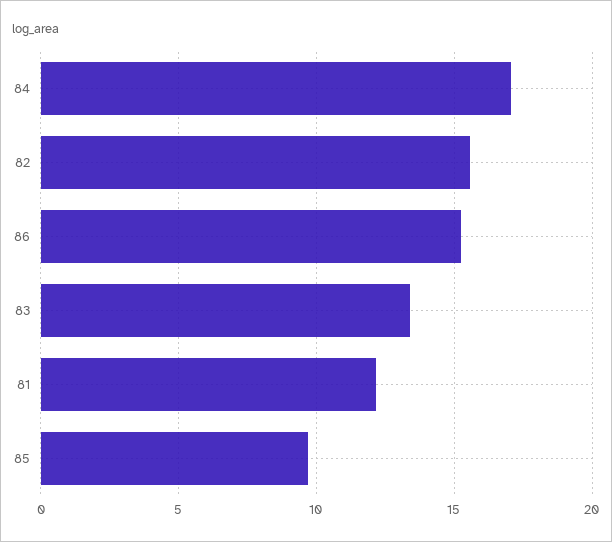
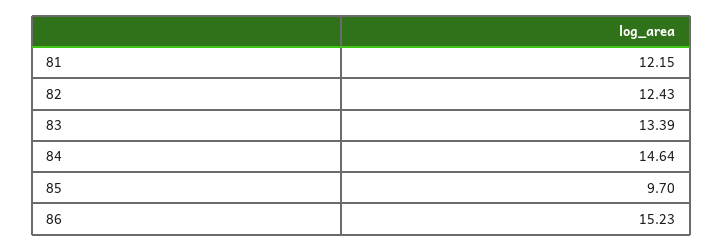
84: 17 -> 14.64
82: 15.5 -> 12.43

